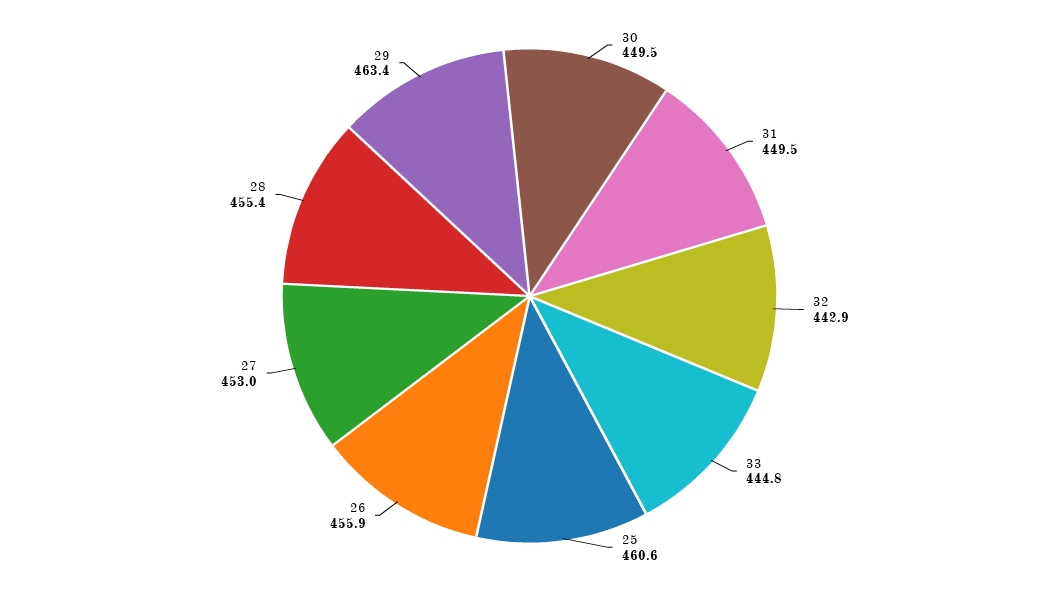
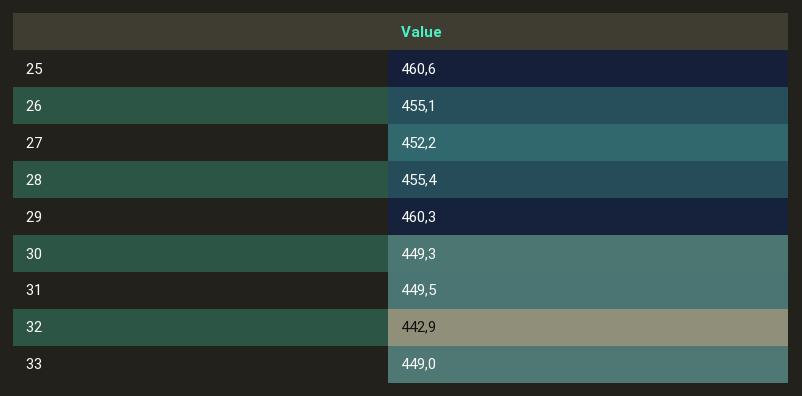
30: 449.5 -> 449.3
33: 444.8 -> 449
26: 455.9 -> 455.1
27: 453 -> 452.2
29: 463.4 -> 460.3

